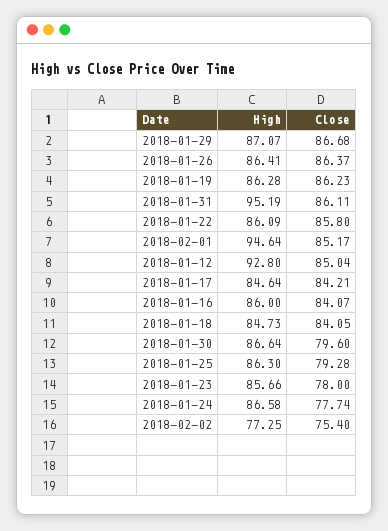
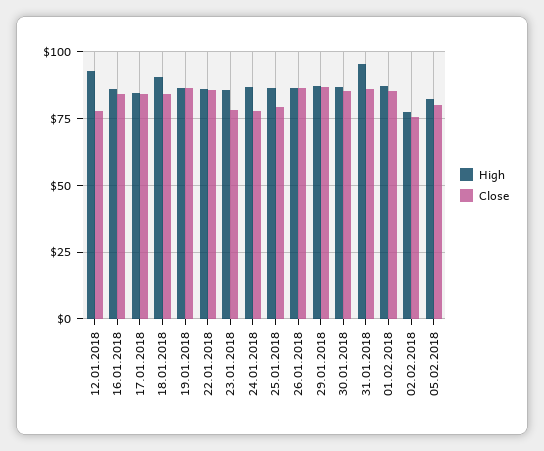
High, 2018-02-01: 94.64 -> 87.5
Close, 2018-01-12: 85.04 -> 77.5
High, 2018-01-18: 84.73 -> 90
Close, 2018-01-30: 79.6 -> 85
High, 05.02.2018: none -> 82.5
Close, 05.02.2018: none -> 80

